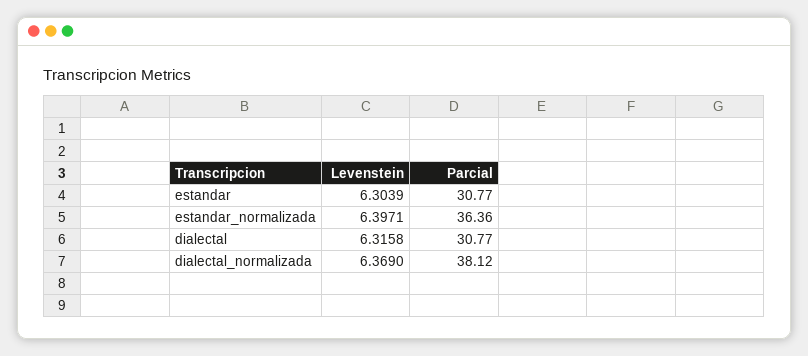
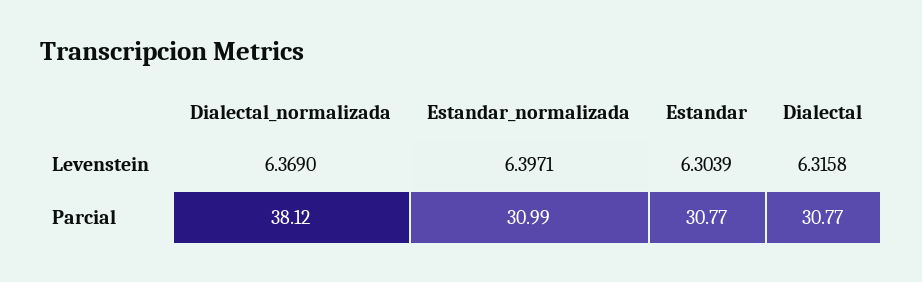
Parcial, estandar_normalizada: 36.36 -> 30.99

